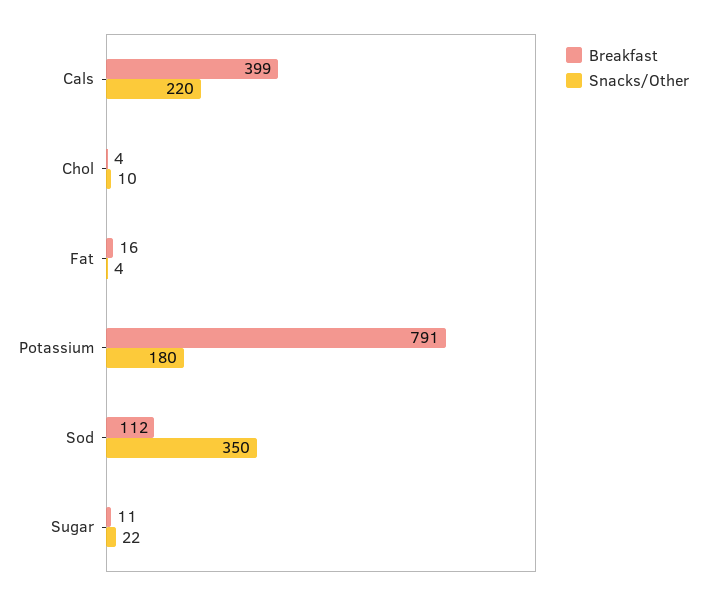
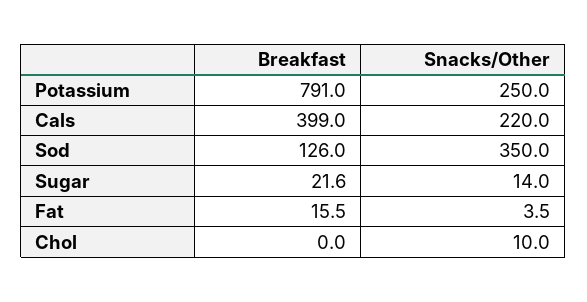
Breakfast, Chol: 4 -> 0
Snacks/Other, Potassium: 180 -> 250
Breakfast, Sod: 112 -> 126
Breakfast, Sugar: 11 -> 21.6
Snacks/Other, Sugar: 22 -> 14

